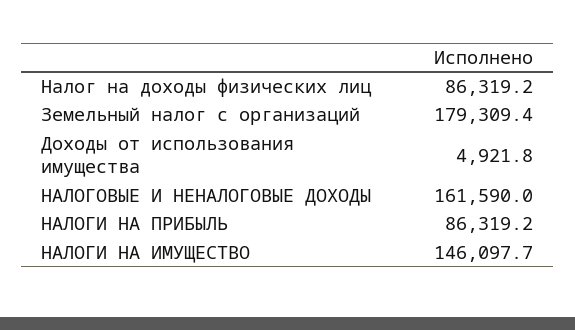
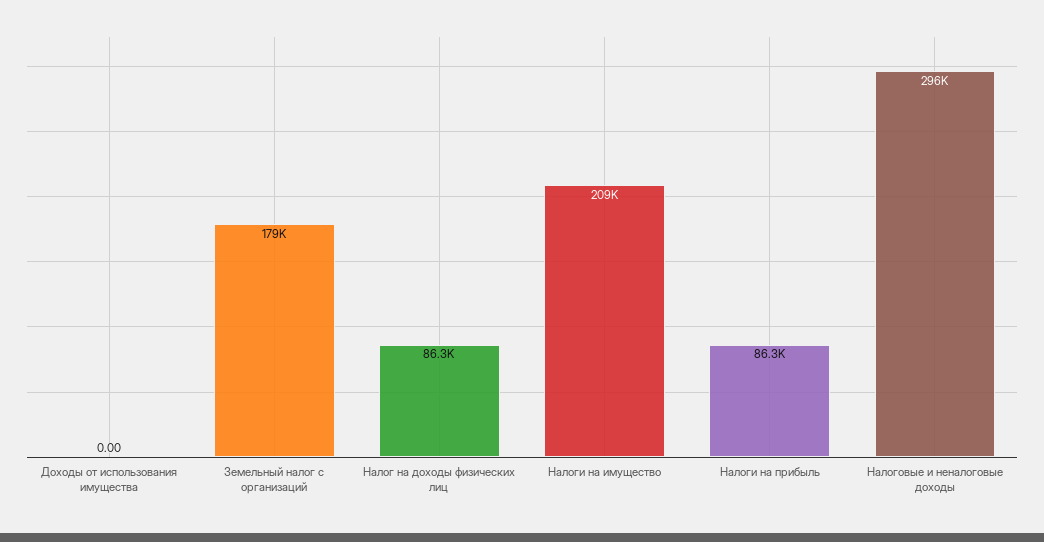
Доходы от использования имущества: 4921.8 -> 0
НАЛОГОВЫЕ И НЕНАЛОГОВЫЕ ДОХОДЫ: 161590 -> 296000
НАЛОГИ НА ИМУЩЕСТВО: 146097.7 -> 209000

